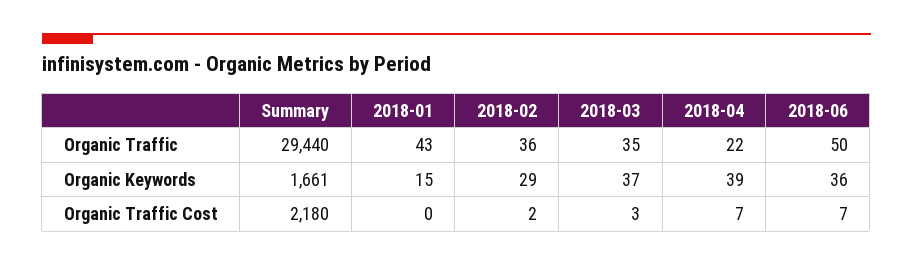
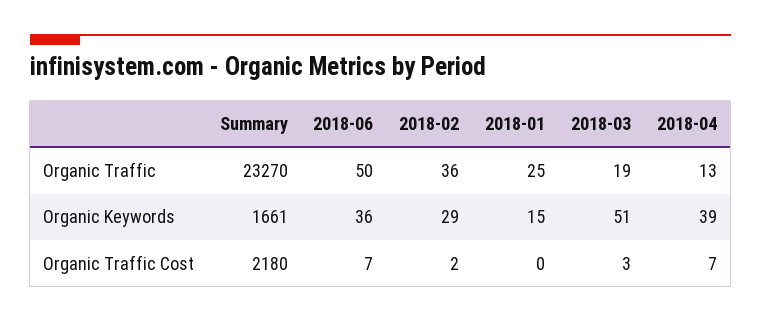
Summary, Organic Traffic: 29440 -> 23270
2018-01, Organic Traffic: 43 -> 25
2018-03, Organic Traffic: 35 -> 19
2018-04, Organic Traffic: 22 -> 13
2018-03, Organic Keywords: 37 -> 51

